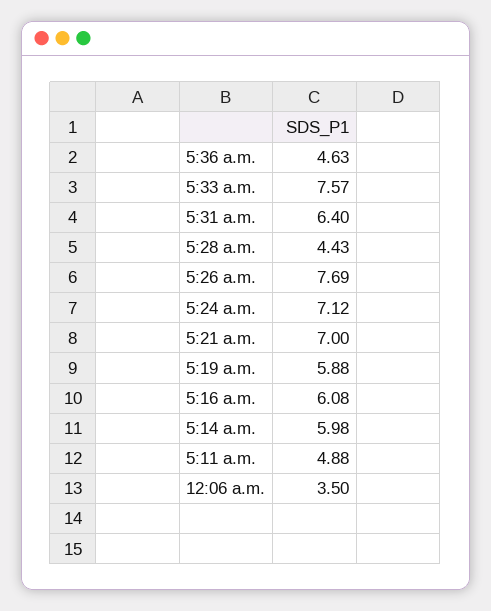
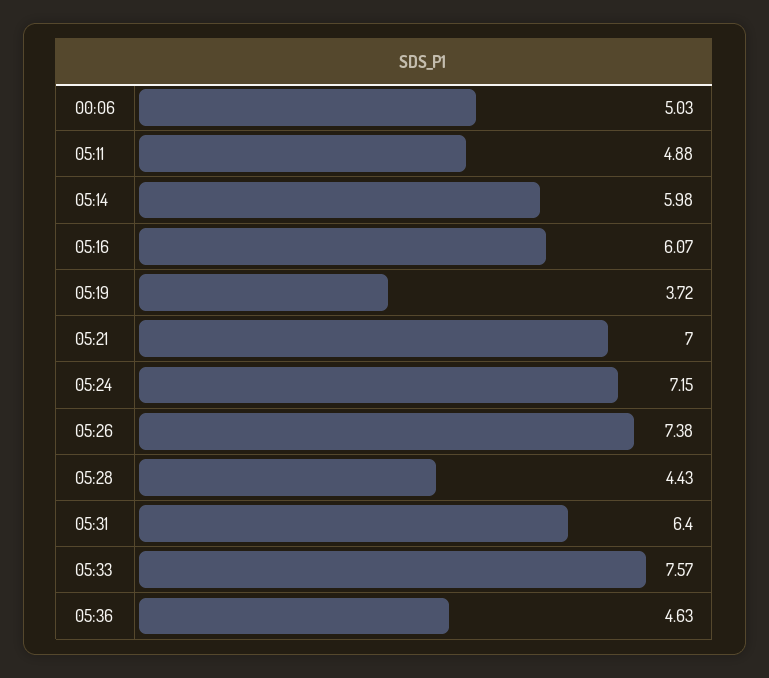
5:26 a.m.: 7.69 -> 7.38
5:24 a.m.: 7.12 -> 7.15
5:19 a.m.: 5.88 -> 3.72
5:16 a.m.: 6.08 -> 6.07
12:06 a.m.: 3.5 -> 5.03

